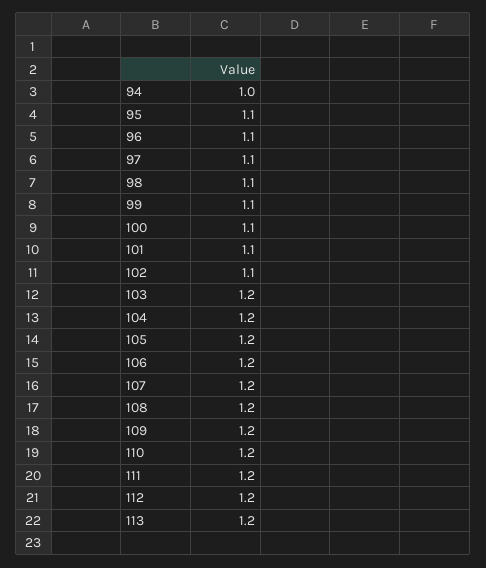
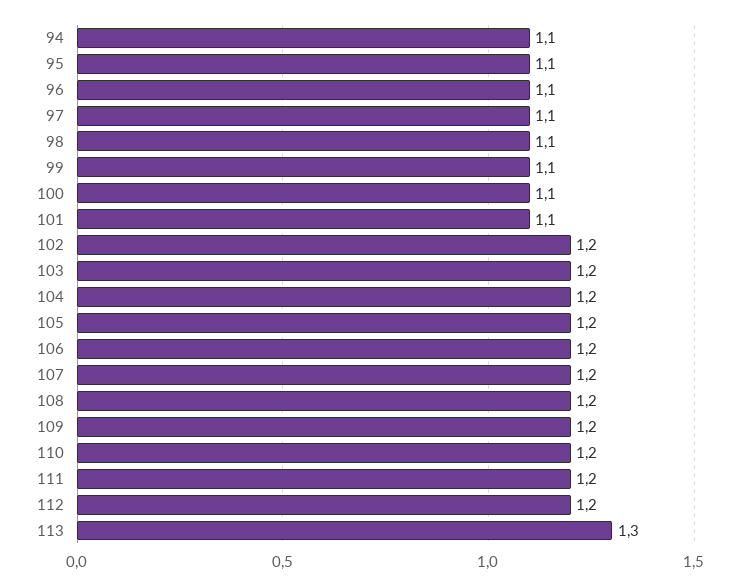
94: 1 -> 1.1
102: 1.1 -> 1.2
113: 1.2 -> 1.3

